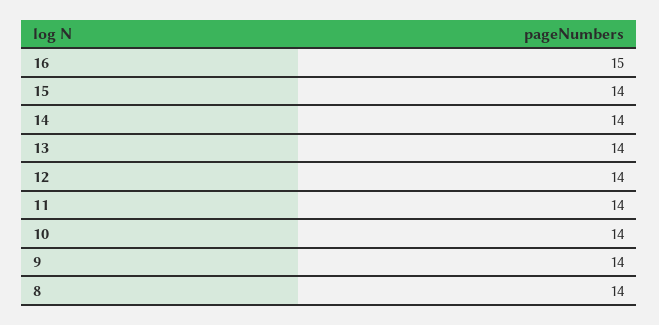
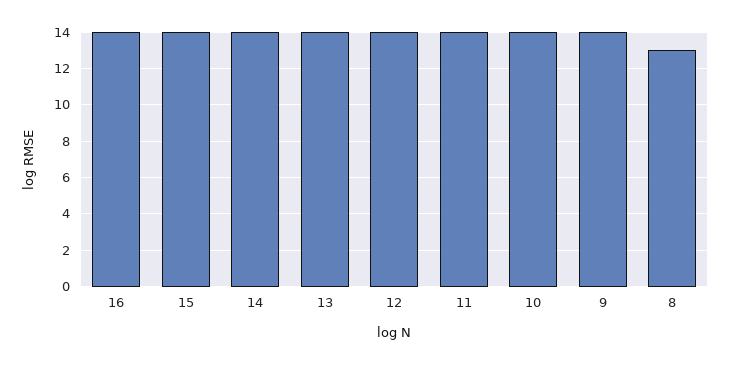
16: 15 -> 14
8: 14 -> 13

